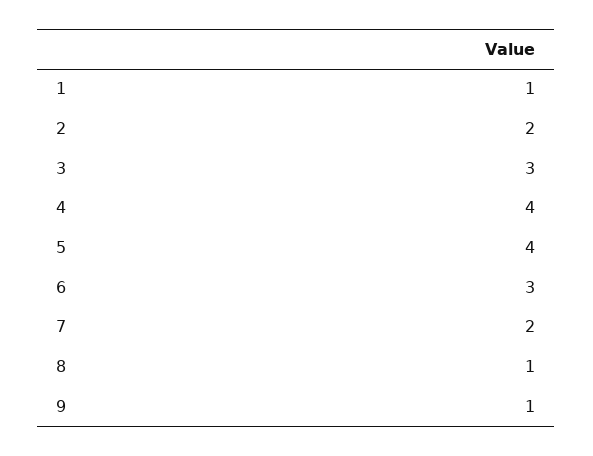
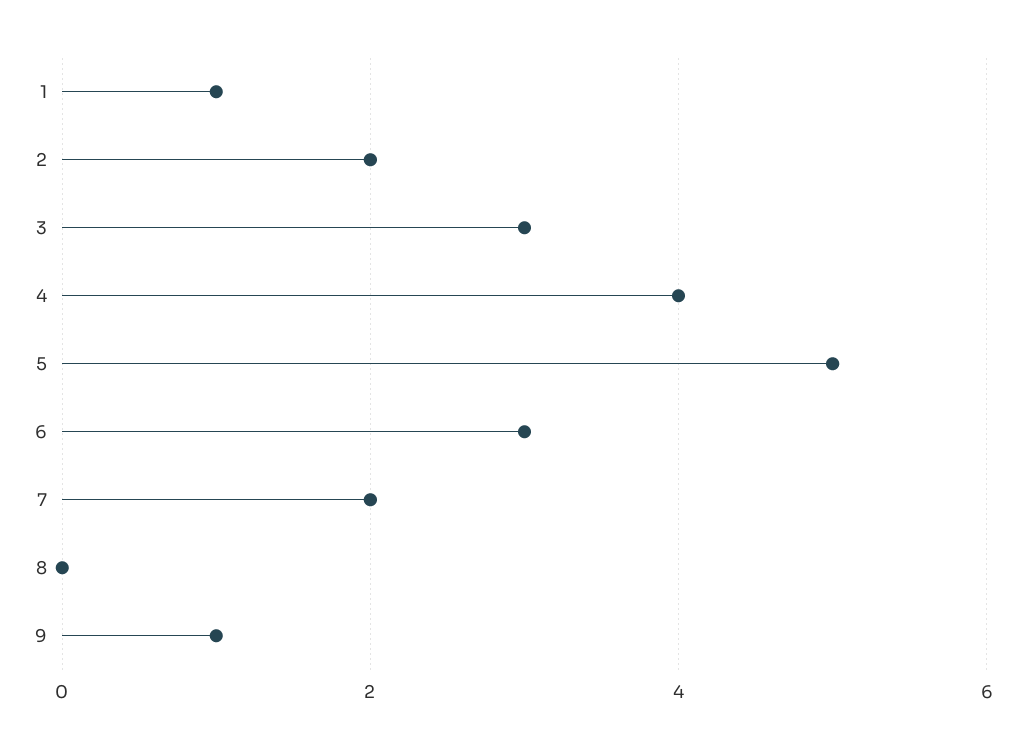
5: 4 -> 5
8: 1 -> 0

